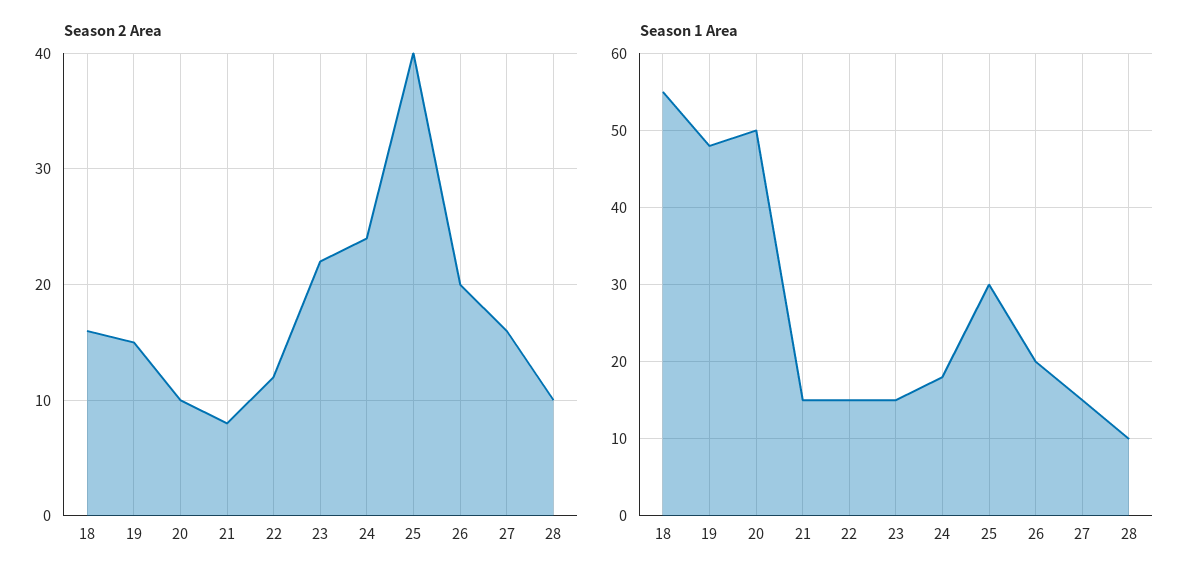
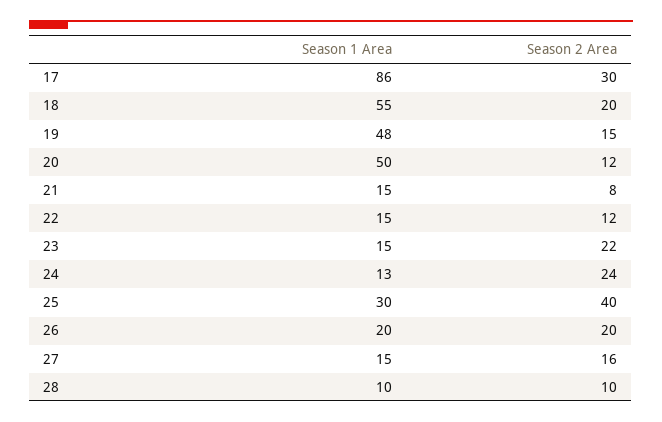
Season 2 Area, 18: 16 -> 20
Season 2 Area, 20: 10 -> 12
Season 1 Area, 24: 18 -> 13
Season 1 Area, 17: none -> 86
Season 2 Area, 17: none -> 30

